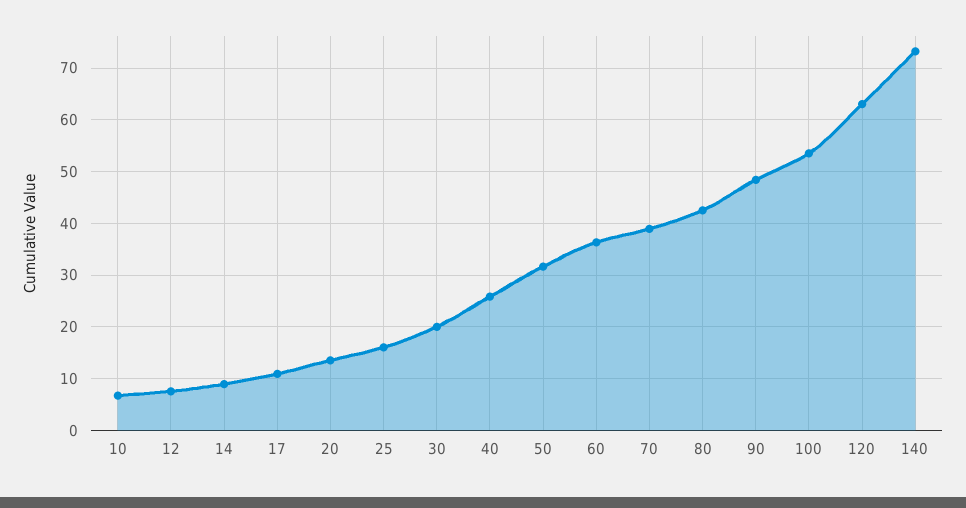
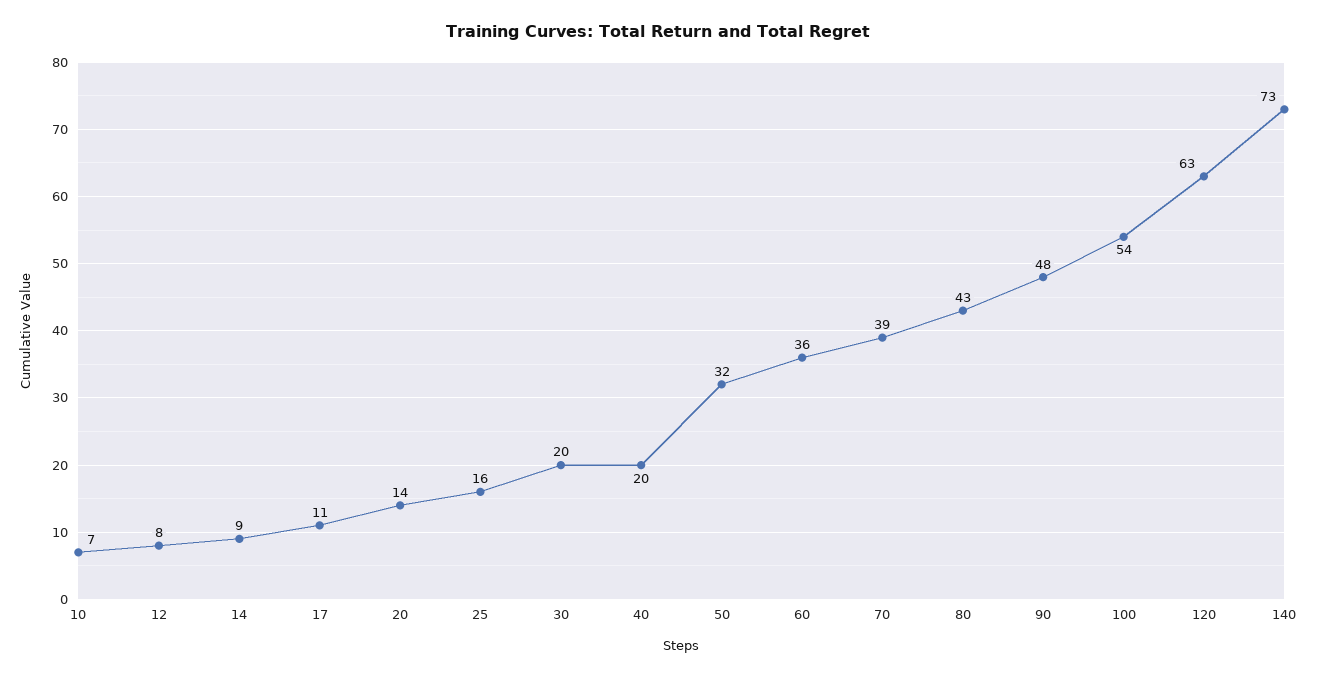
40: 26 -> 20

